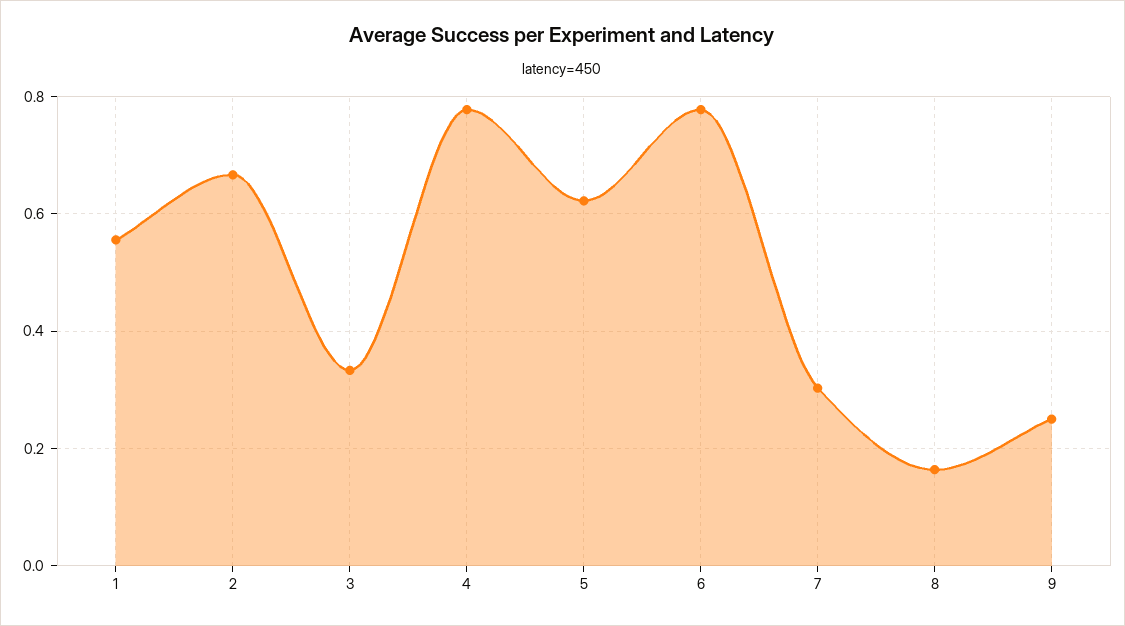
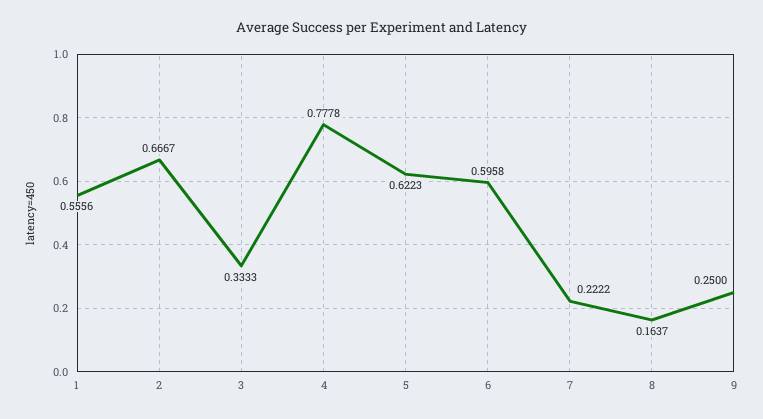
6: 0.78 -> 0.5958
7: 0.3 -> 0.2222

